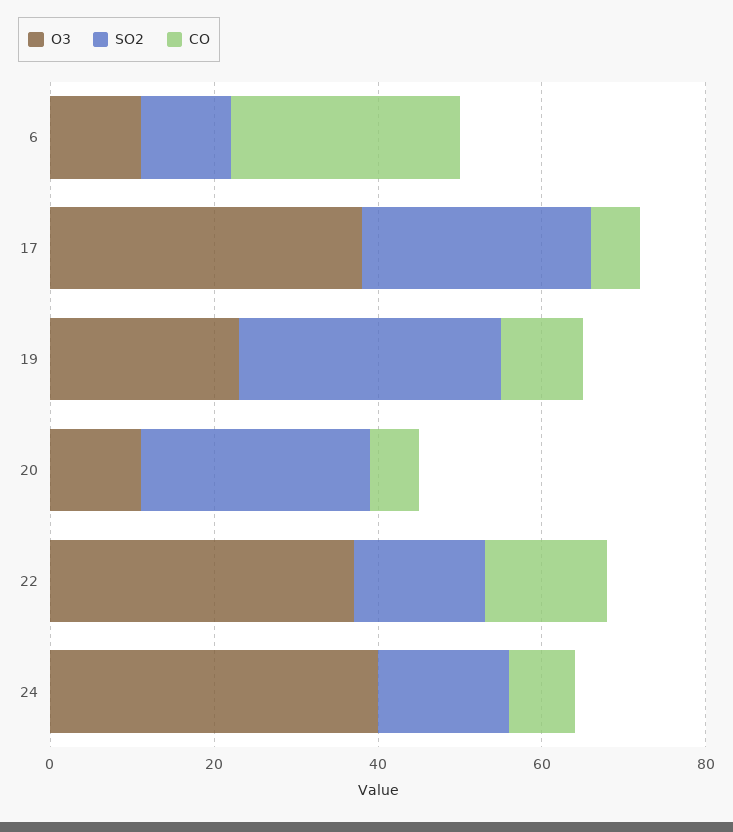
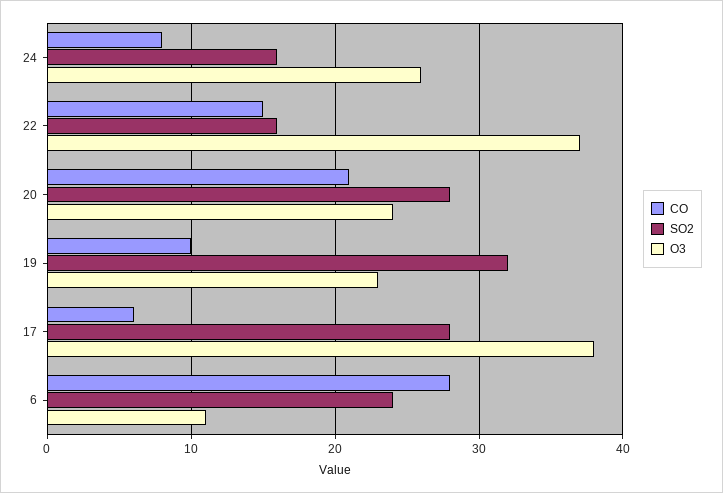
SO2, 6: 10 -> 24
O3, 20: 10 -> 24
CO, 20: 5 -> 21
O3, 24: 40 -> 26

